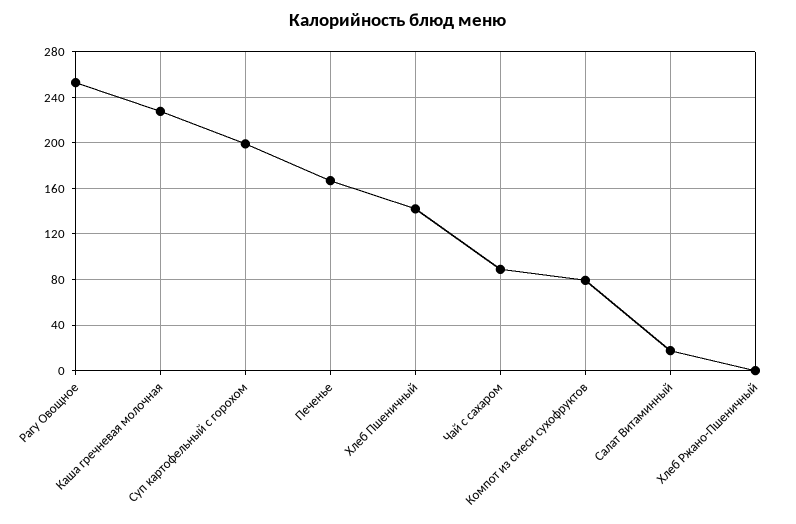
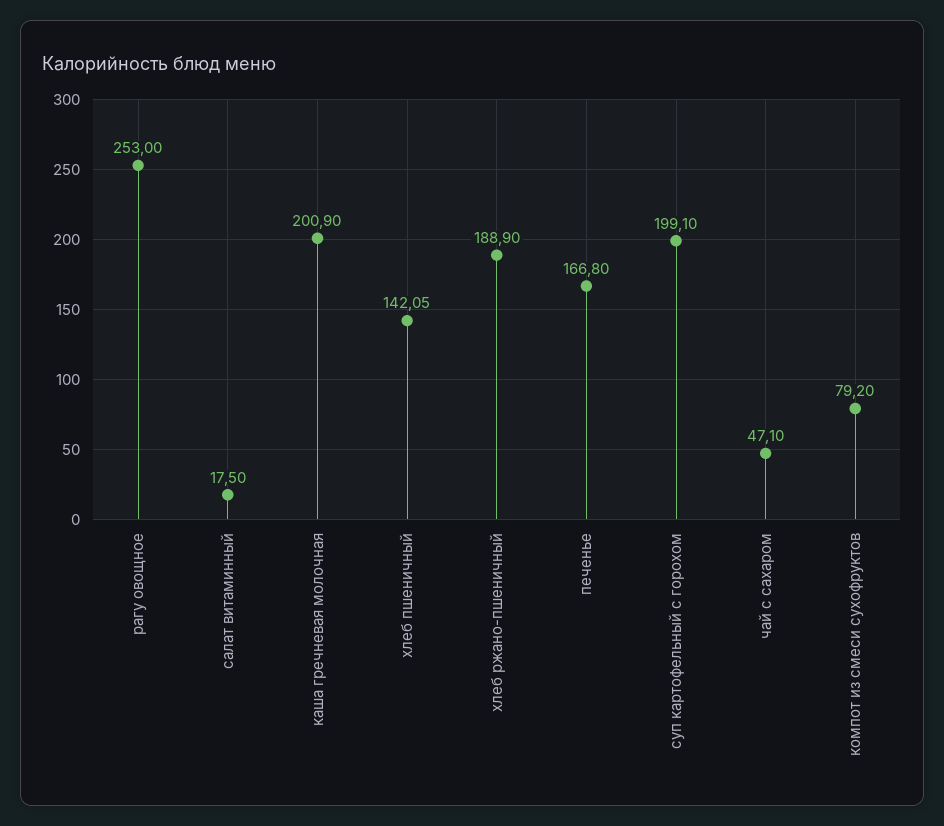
Каша гречневая молочная: 230 -> 200.9
Чай с сахаром: 90 -> 47.1
Хлеб Ржано-Пшеничный: 0 -> 188.9

